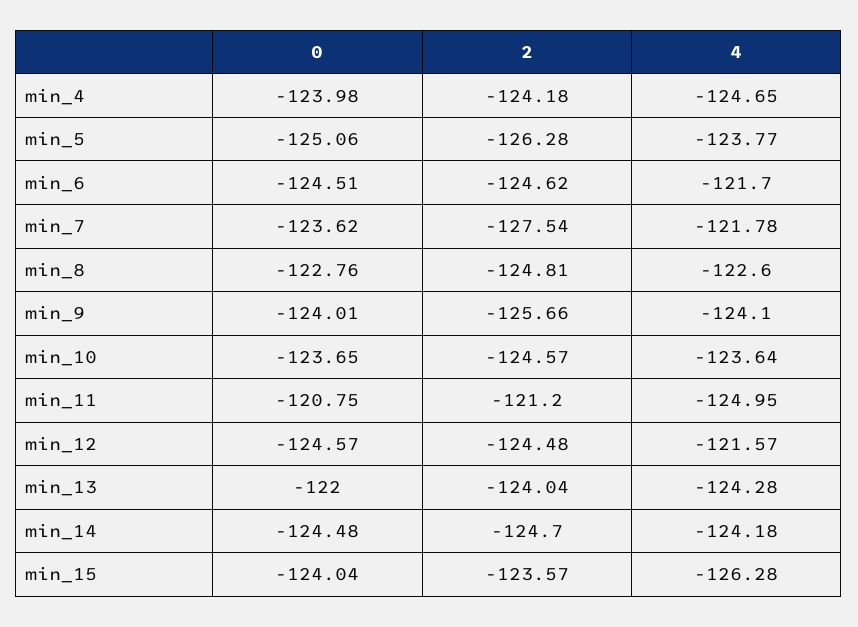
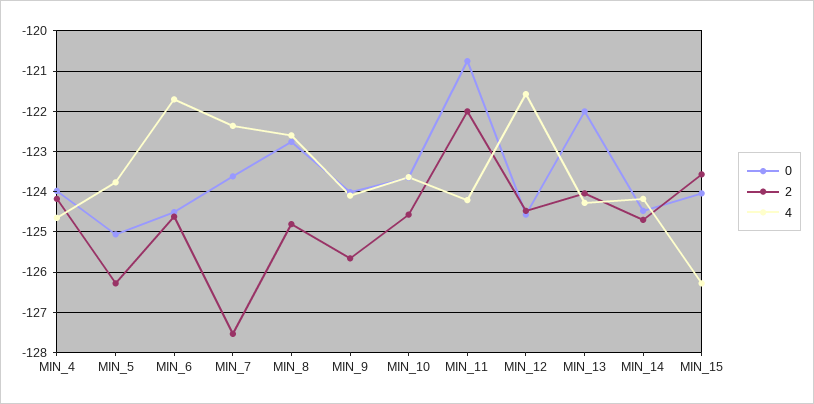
4, min_7: -121.78 -> -122.4
2, min_11: -121.2 -> -122
4, min_11: -124.95 -> -124.2

